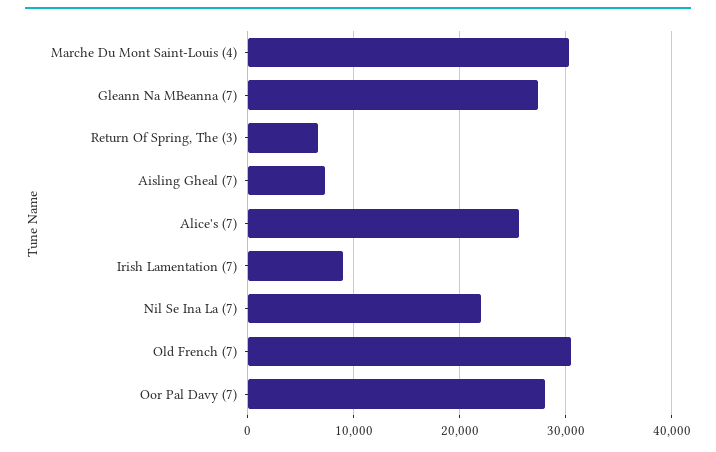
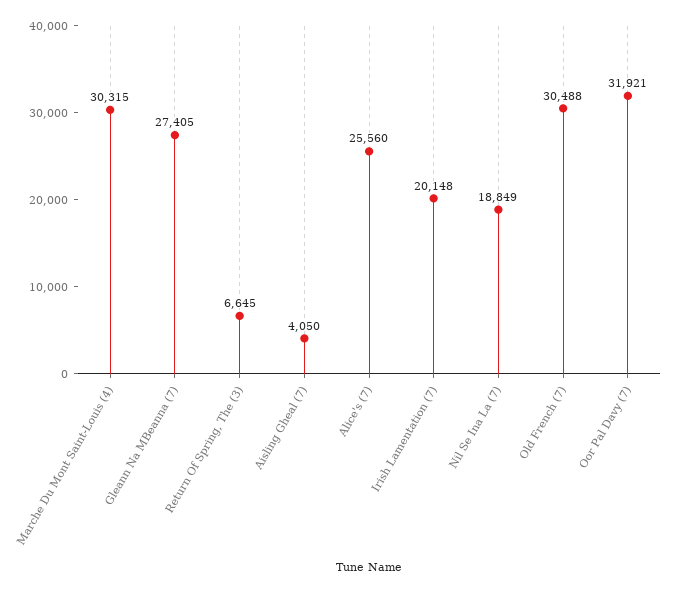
Aisling Gheal (7): 7000 -> 4050
Irish Lamentation (7): 9000 -> 20148
Nil Se Ina La (7): 22000 -> 18849
Oor Pal Davy (7): 28000 -> 31921

